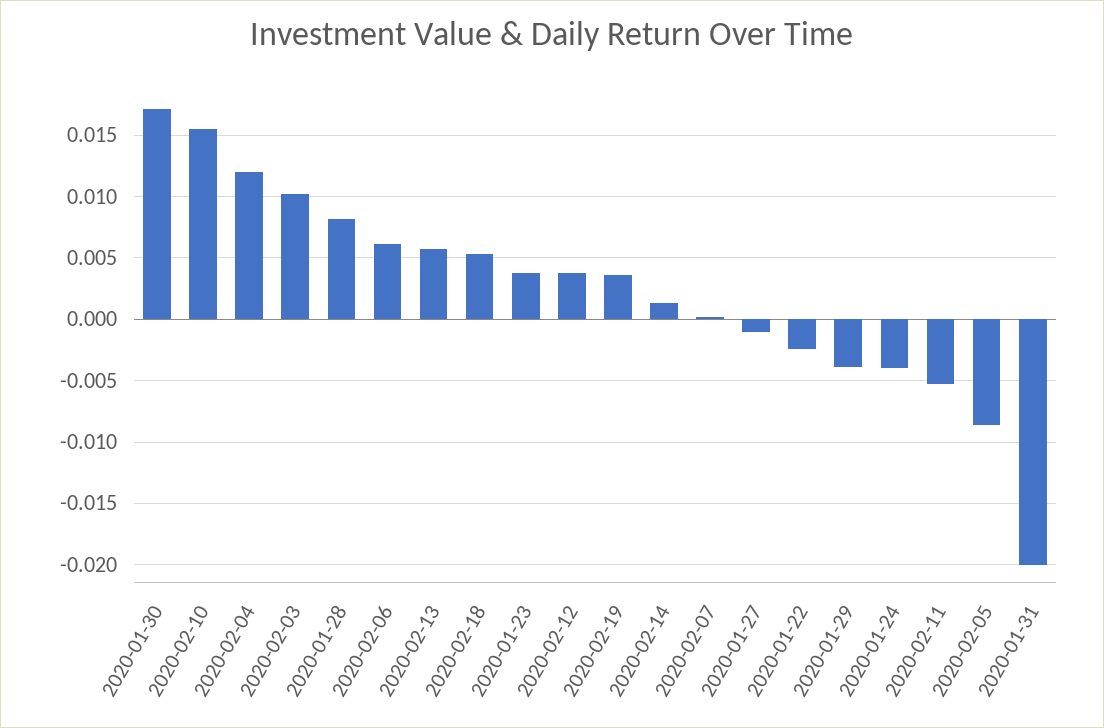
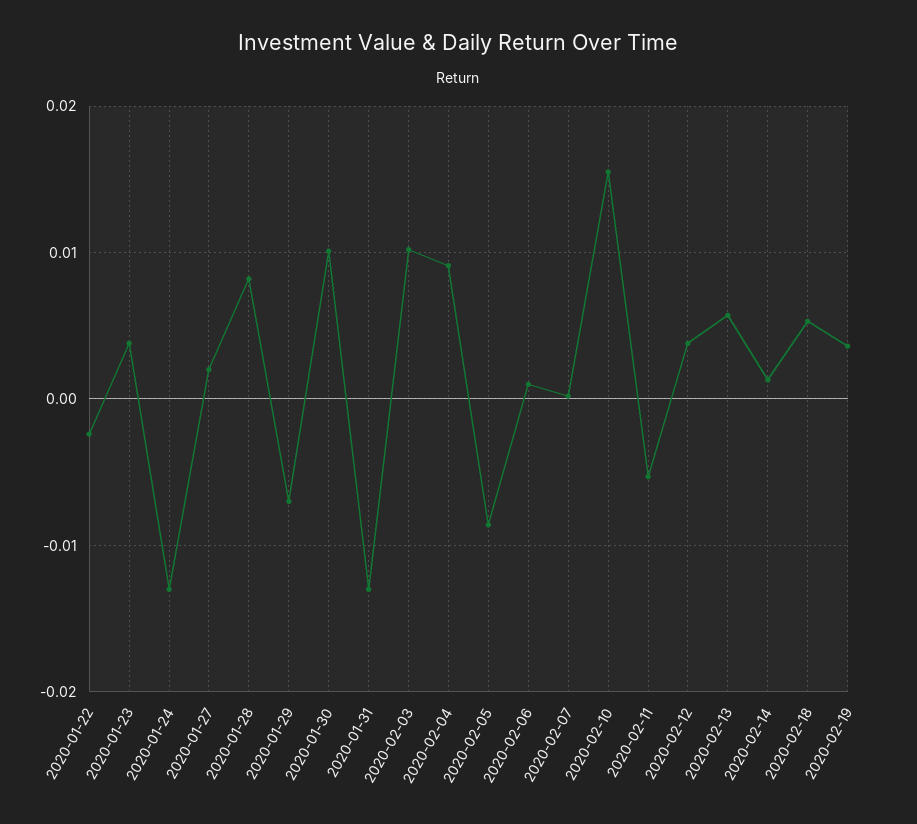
2020-01-30: 0.017 -> 0.01
2020-02-04: 0.012 -> 0.009
2020-02-06: 0.006 -> 0.001
2020-01-27: -0.001 -> 0.002
2020-01-29: -0.004 -> -0.007
2020-01-24: -0.004 -> -0.013
2020-01-31: -0.02 -> -0.013

